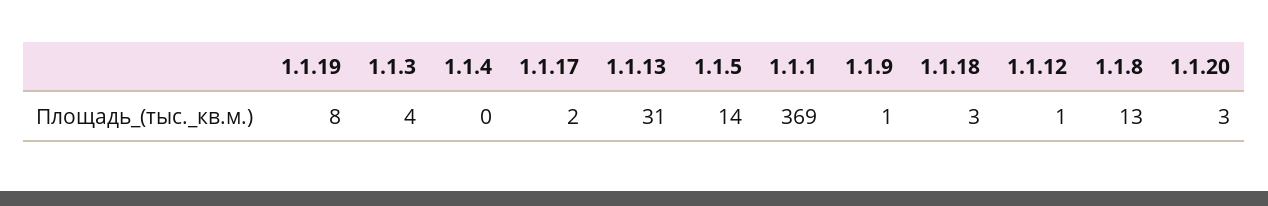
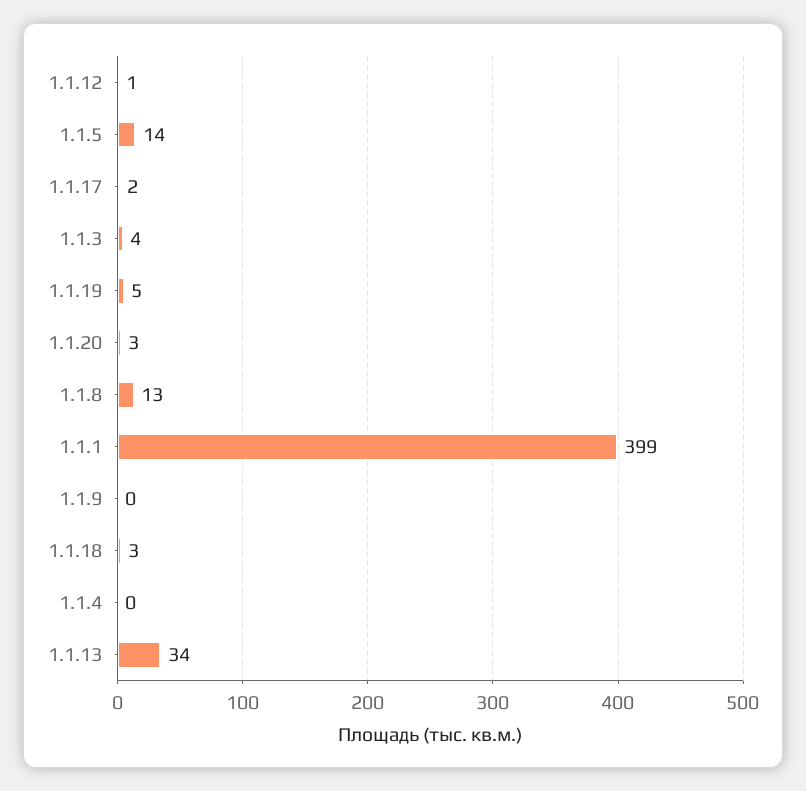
1.1.19: 8 -> 5
1.1.13: 31 -> 34
1.1.1: 369 -> 399
1.1.9: 1 -> 0

